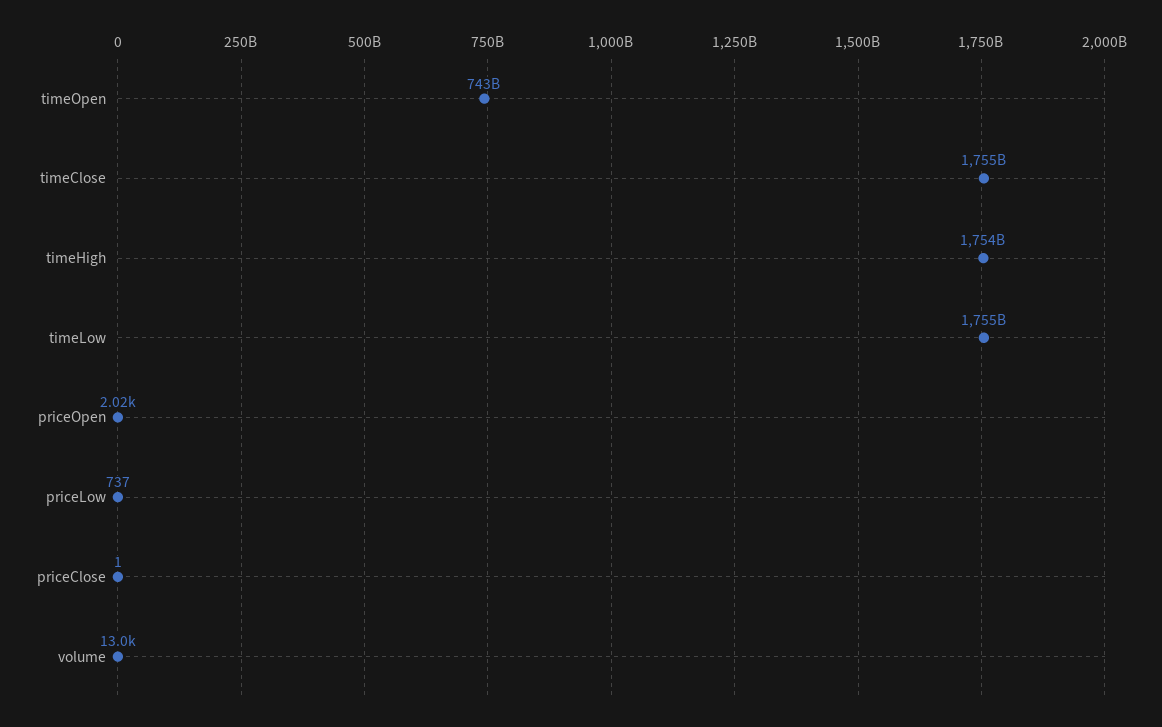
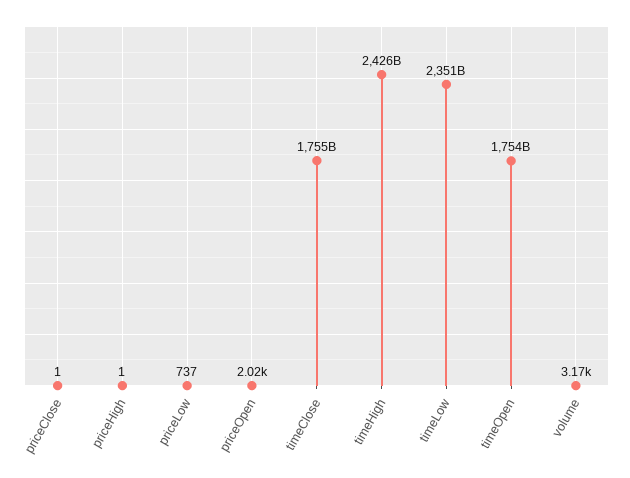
timeOpen: 743000000000 -> 1754000000000
timeHigh: 1754000000000 -> 2426000000000
timeLow: 1755000000000 -> 2351000000000
volume: 13000 -> 3170
priceHigh: none -> 1

